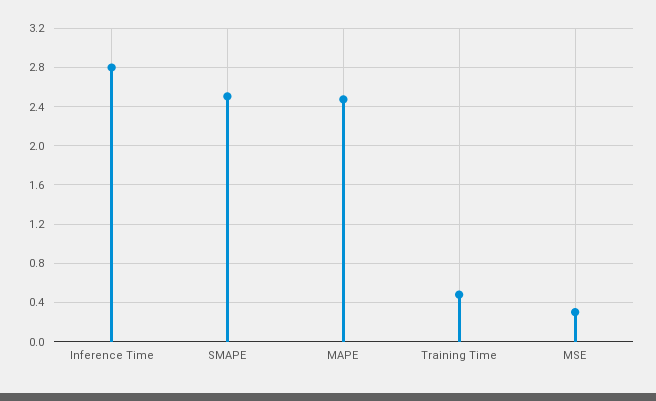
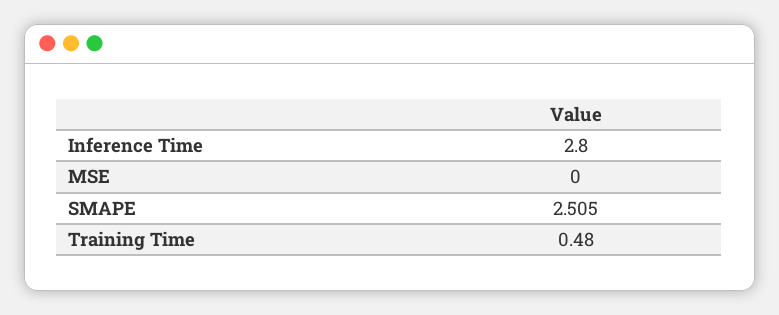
MAPE: 2.5 -> none
MSE: 0.3 -> 0

